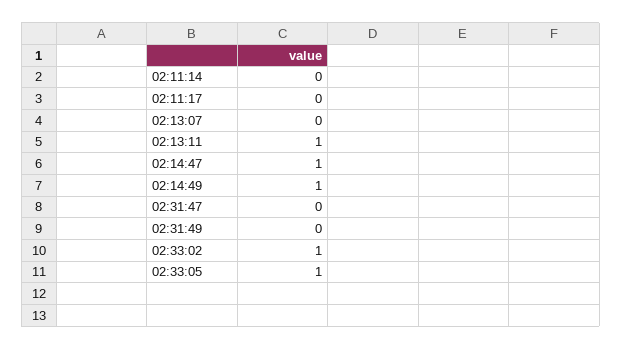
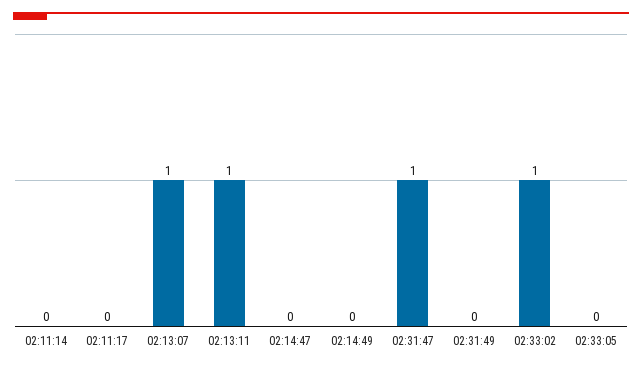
02:13:07: 0 -> 1
02:14:47: 1 -> 0
02:14:49: 1 -> 0
02:31:47: 0 -> 1
02:33:05: 1 -> 0

